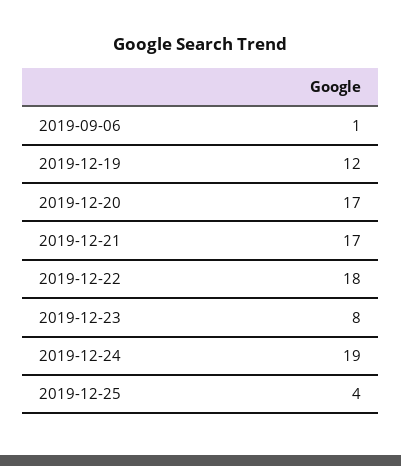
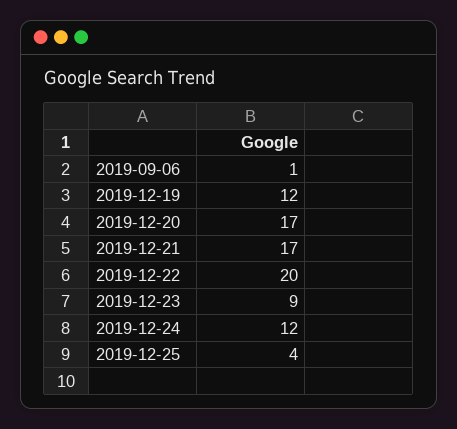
2019-12-22: 18 -> 20
2019-12-23: 8 -> 9
2019-12-24: 19 -> 12

